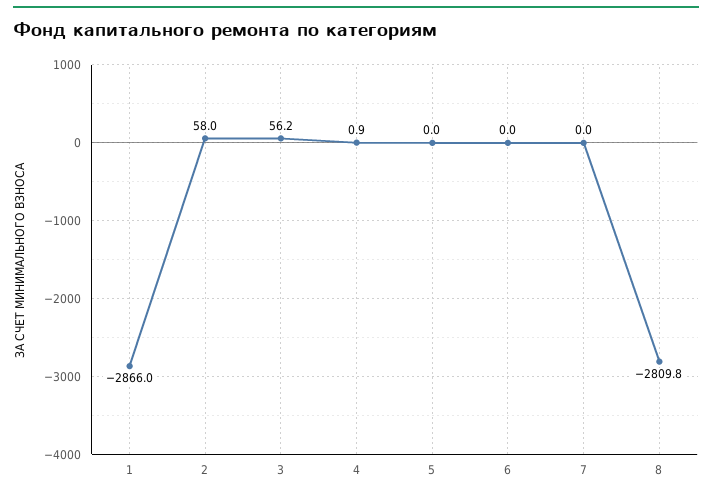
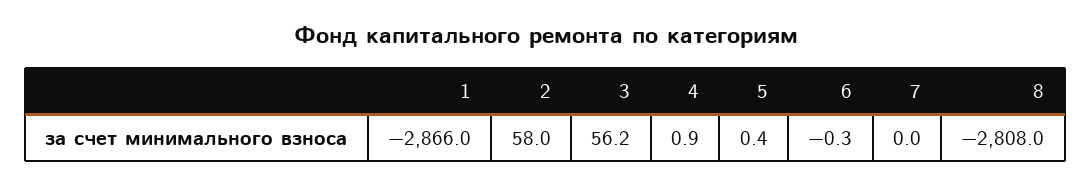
5: 0 -> 0.4
6: 0 -> -0.3
8: -2809.8 -> -2808

